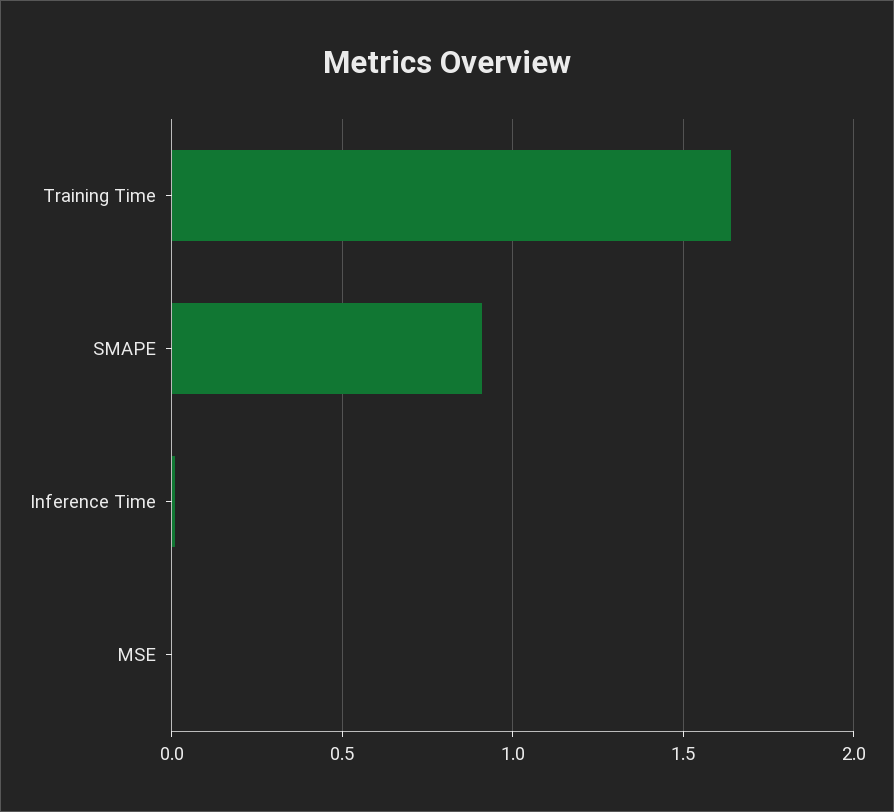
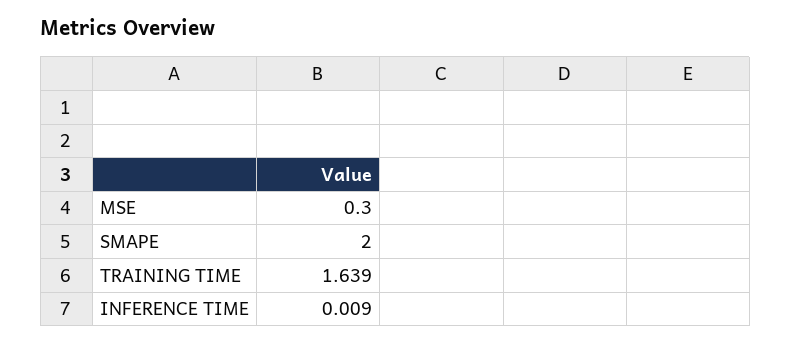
SMAPE: 0.9 -> 2
MSE: 0 -> 0.3

